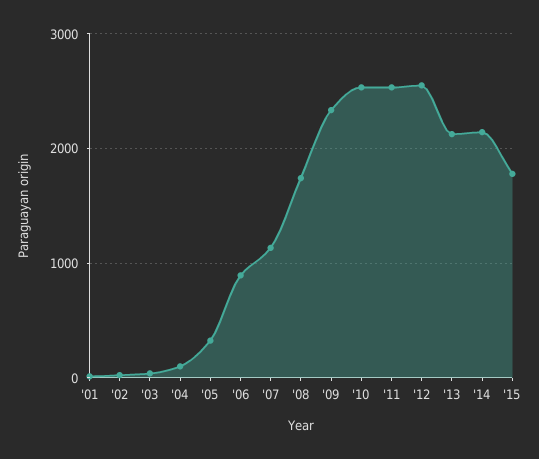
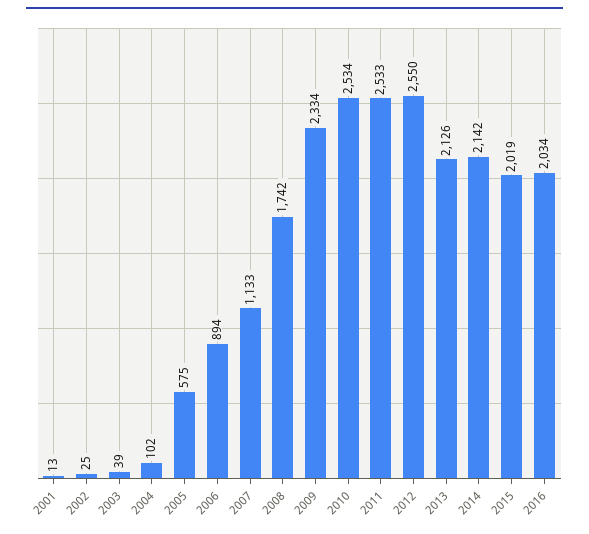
'05: 300 -> 575
'15: 1800 -> 2019
2016: none -> 2034

